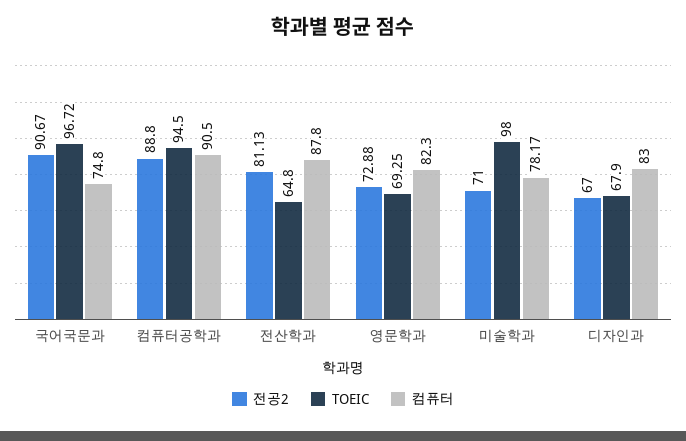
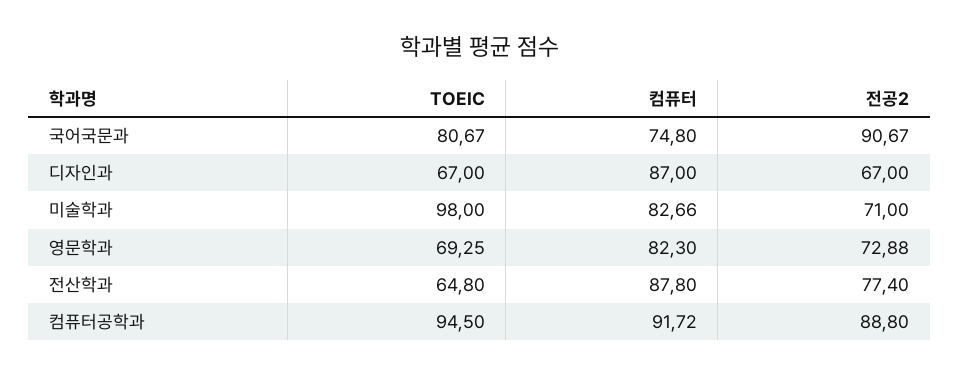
TOEIC, 국어국문과: 96.72 -> 80.67
컴퓨터, 컴퓨터공학과: 90.5 -> 91.72
전공2, 전산학과: 81.13 -> 77.4
컴퓨터, 미술학과: 78.17 -> 82.66
TOEIC, 디자인과: 67.9 -> 67
컴퓨터, 디자인과: 83 -> 87

